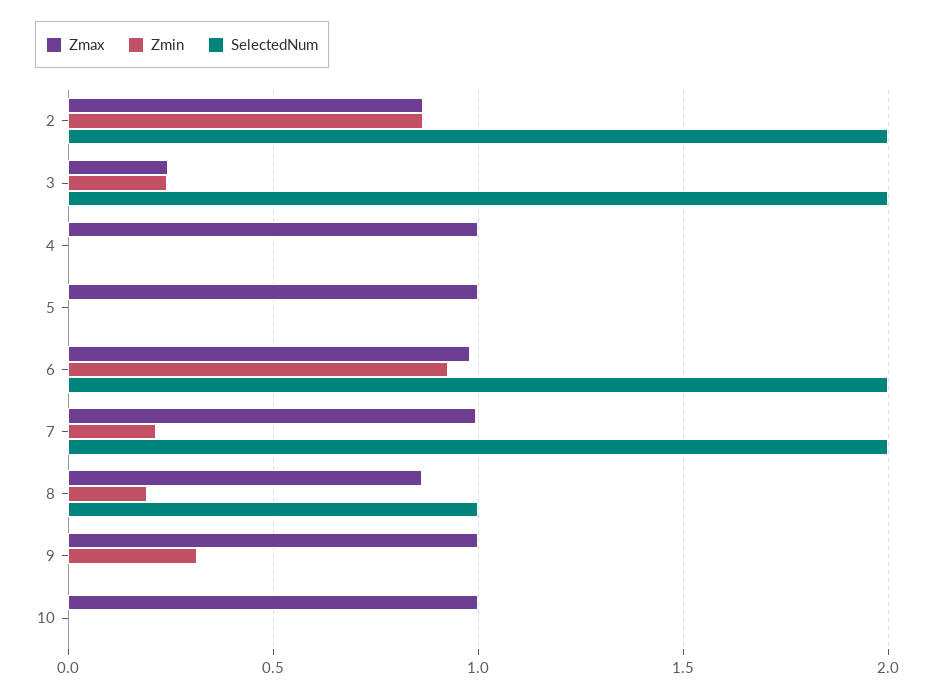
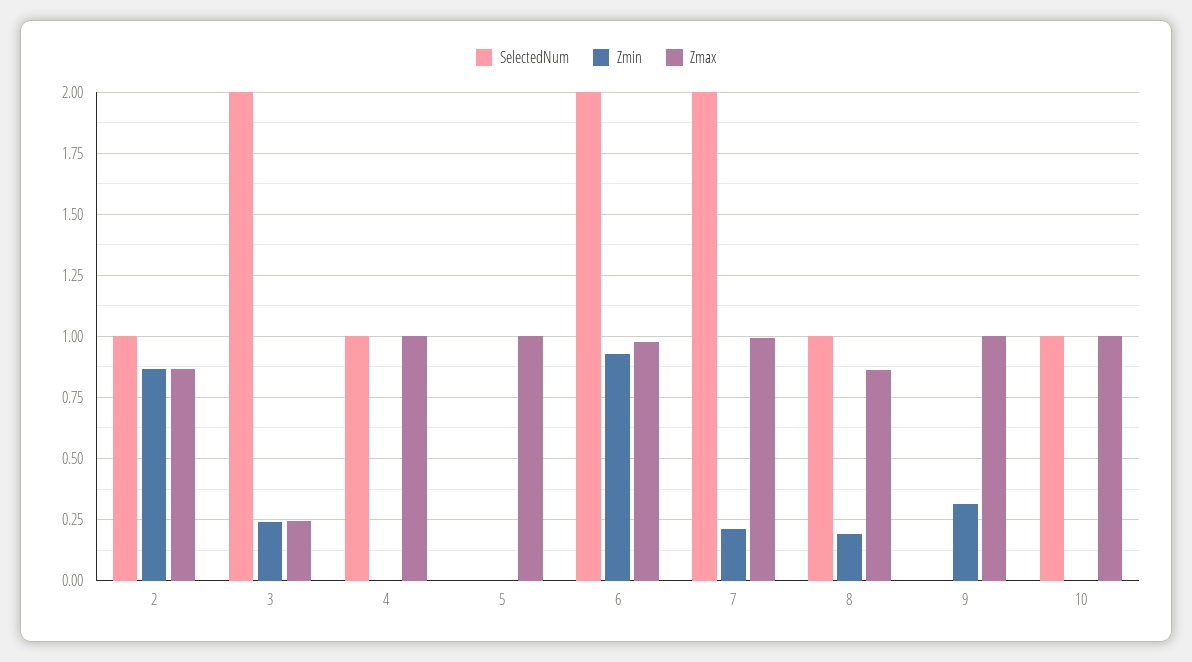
SelectedNum, 2: 2 -> 1
SelectedNum, 4: 0 -> 1
SelectedNum, 10: 0 -> 1

